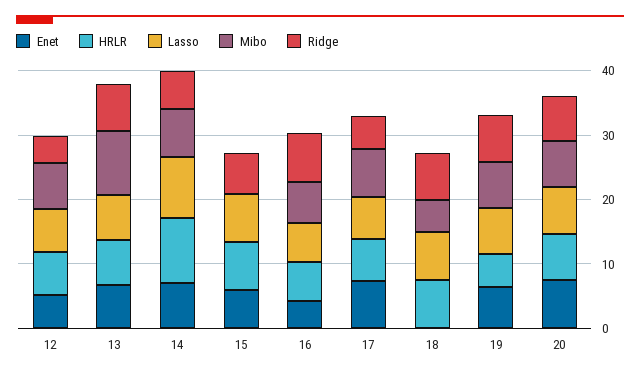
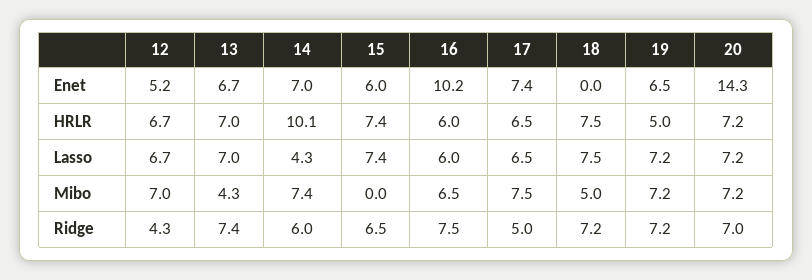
Mibo, 13: 10 -> 4.3
Lasso, 14: 10 -> 4.3
Enet, 16: 4 -> 10.2
Enet, 20: 8 -> 14.3

